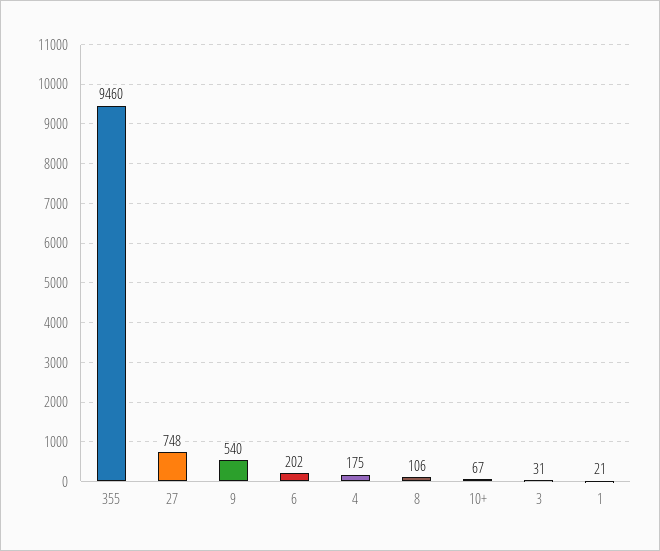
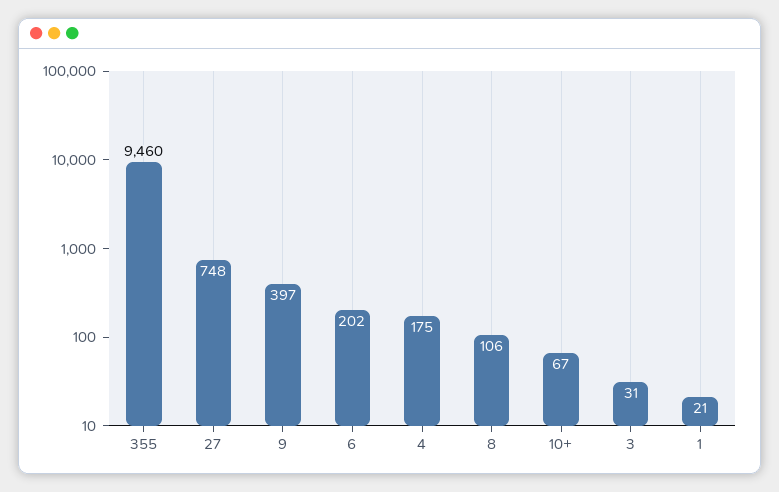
9: 540 -> 397

